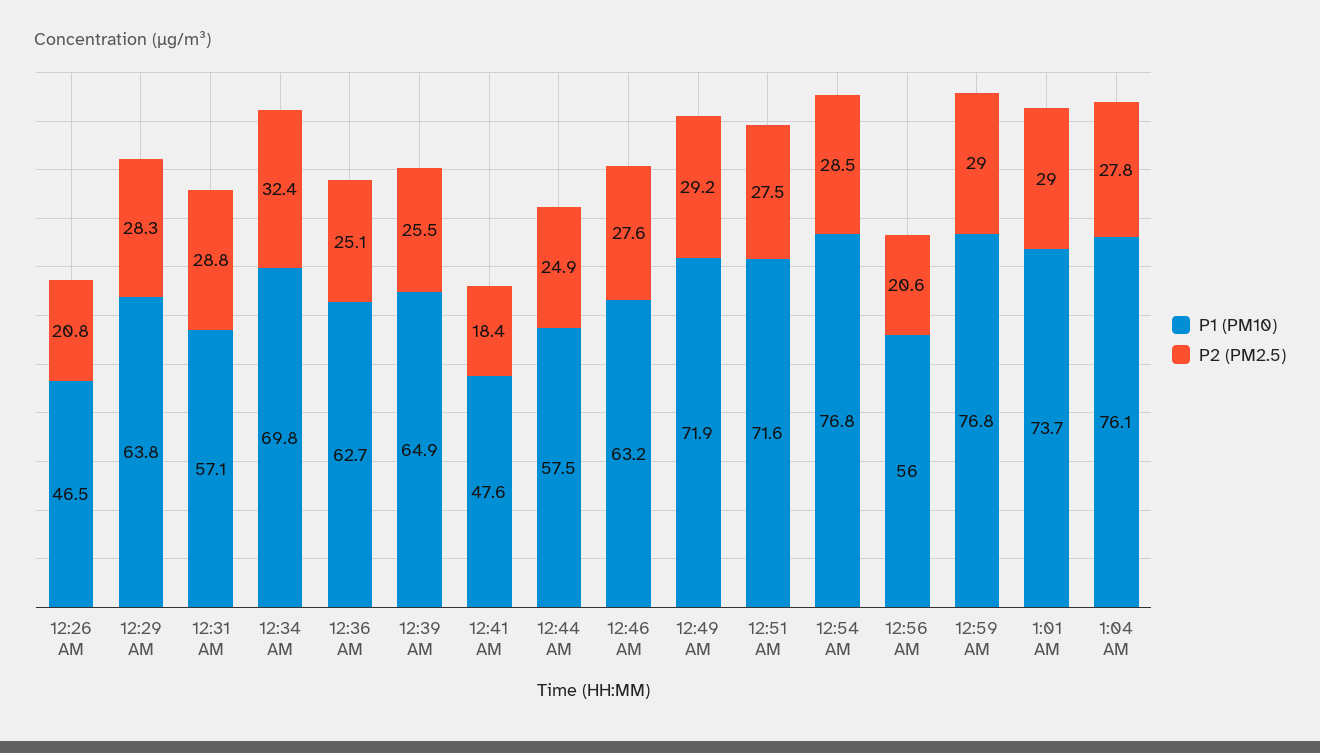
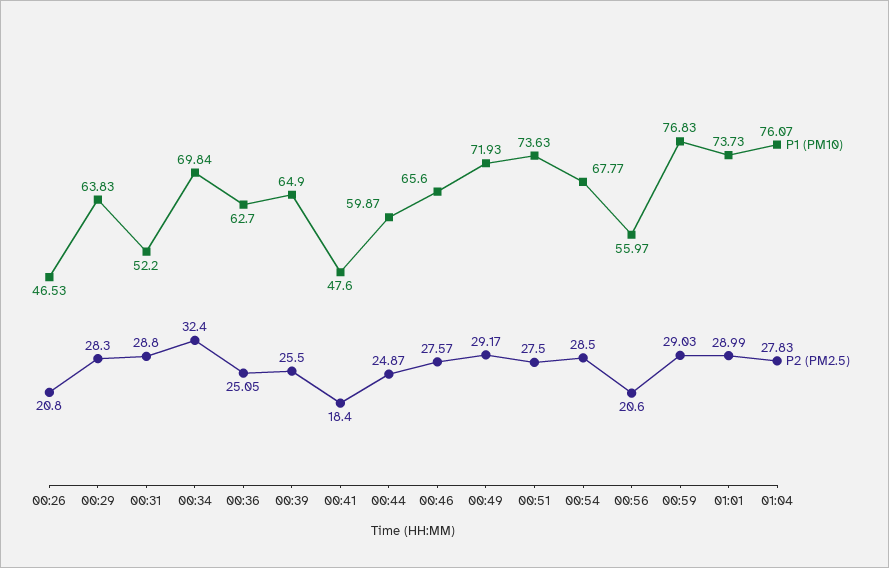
P1 (PM10), 12:31 AM: 57.1 -> 52.2
P1 (PM10), 12:44 AM: 57.5 -> 59.87
P1 (PM10), 12:46 AM: 63.2 -> 65.6
P1 (PM10), 12:51 AM: 71.6 -> 73.63
P1 (PM10), 12:54 AM: 76.8 -> 67.77

